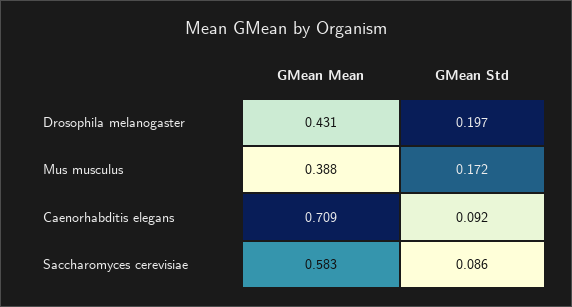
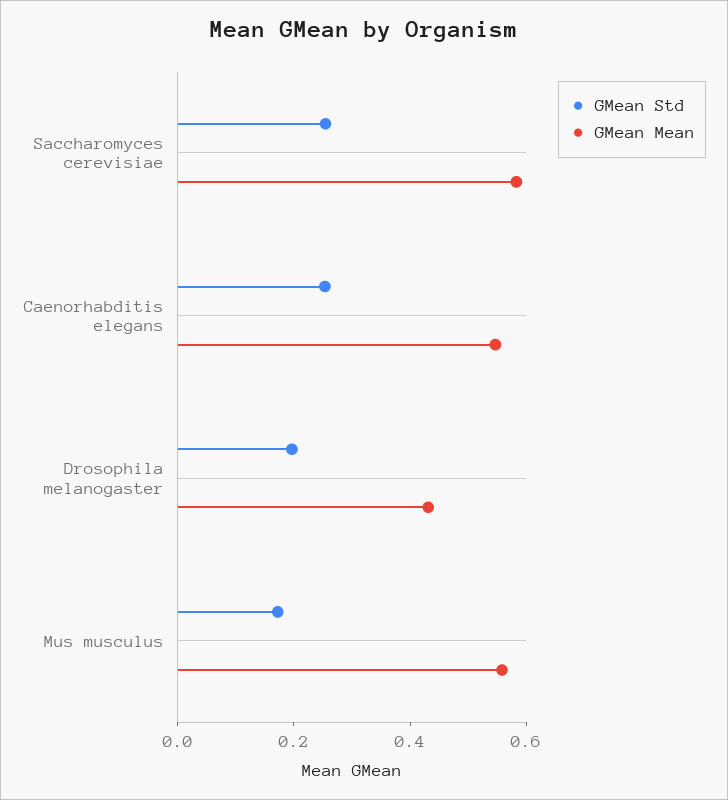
GMean Mean, Mus musculus: 0.388 -> 0.55
GMean Mean, Caenorhabditis elegans: 0.709 -> 0.55
GMean Std, Caenorhabditis elegans: 0.092 -> 0.25
GMean Std, Saccharomyces cerevisiae: 0.086 -> 0.25

